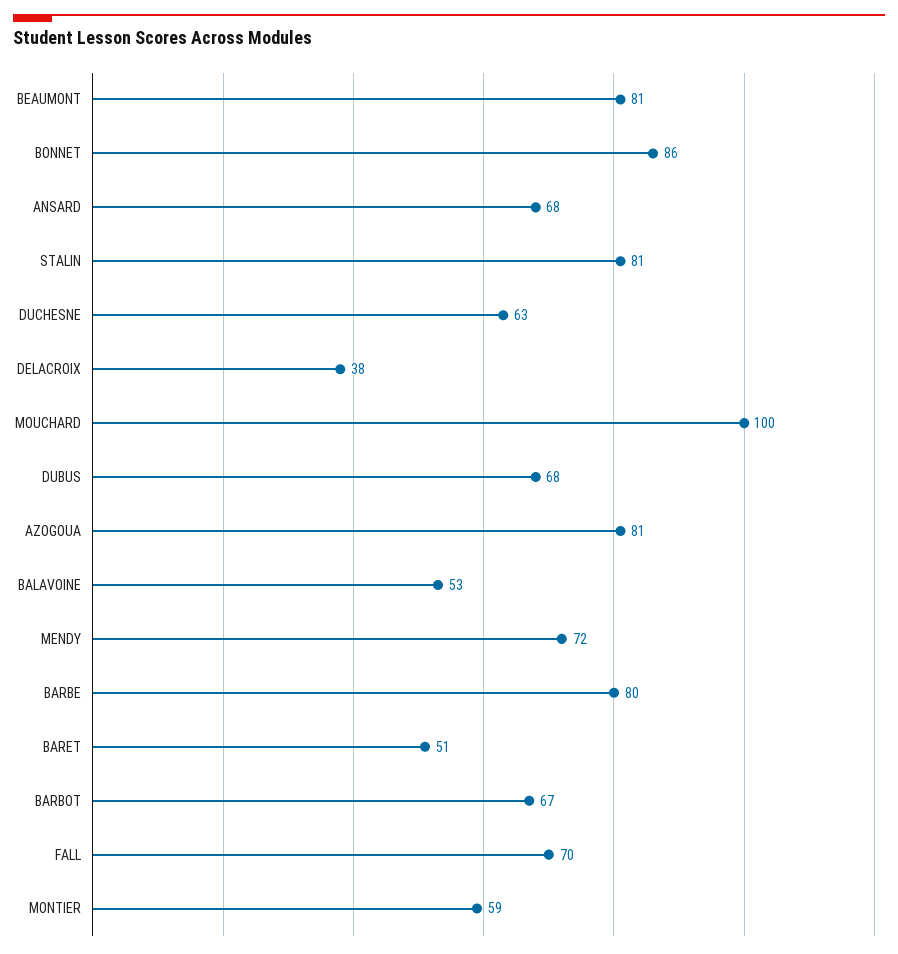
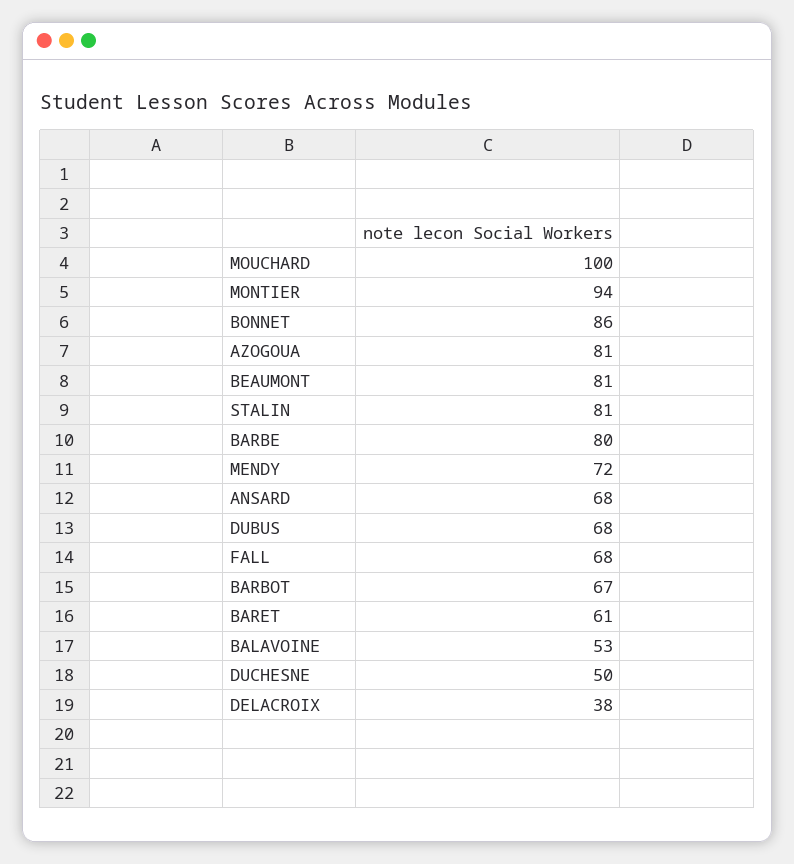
DUCHESNE: 63 -> 50
BARET: 51 -> 61
FALL: 70 -> 68
MONTIER: 59 -> 94

